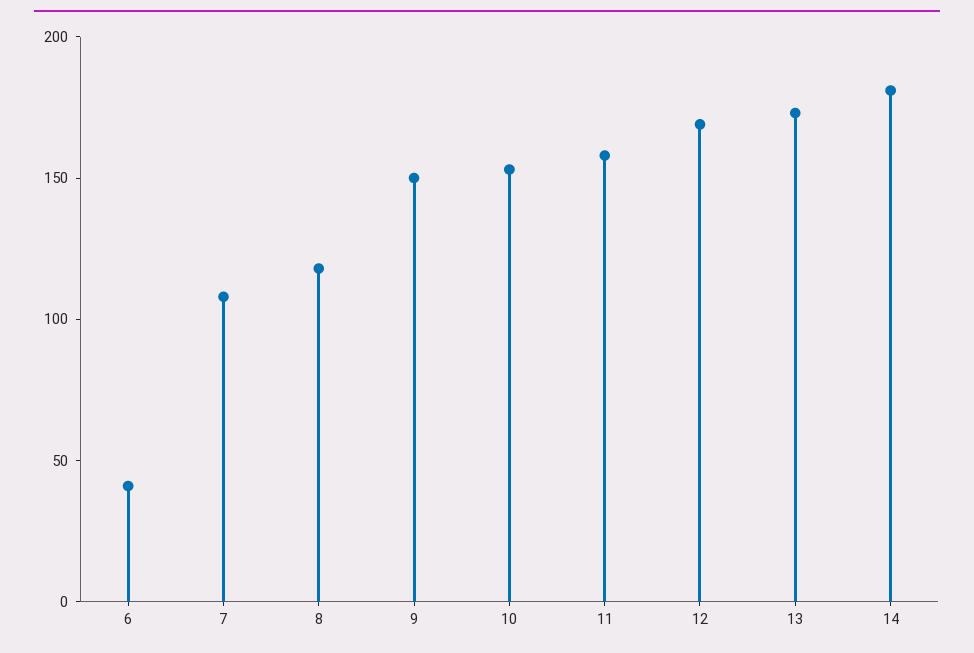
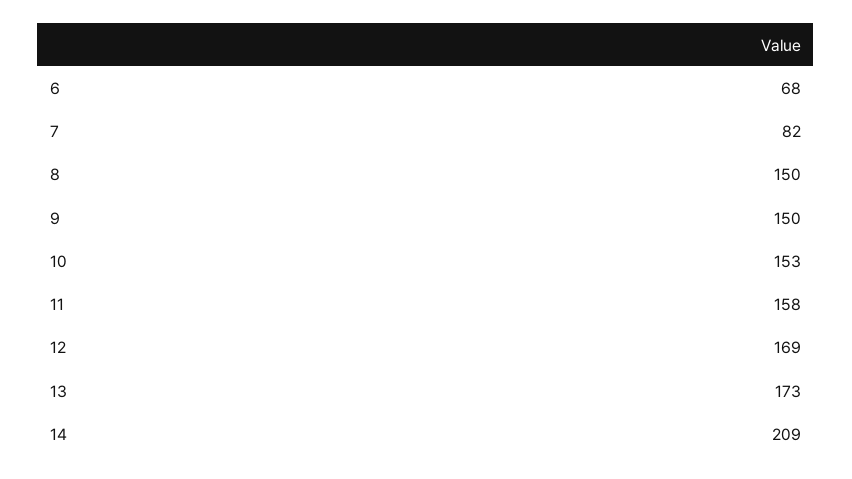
6: 40 -> 68
7: 110 -> 82
8: 120 -> 150
14: 180 -> 209

